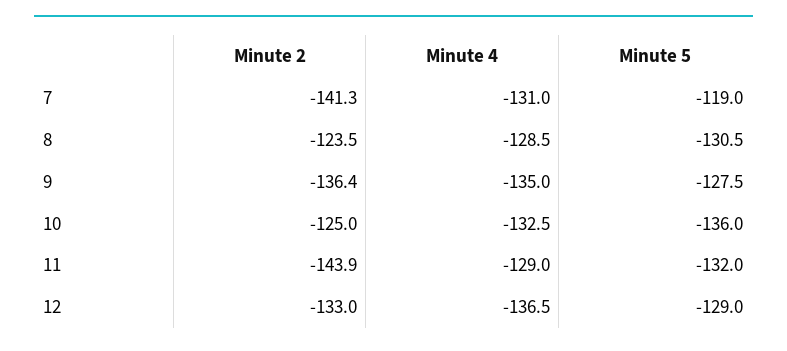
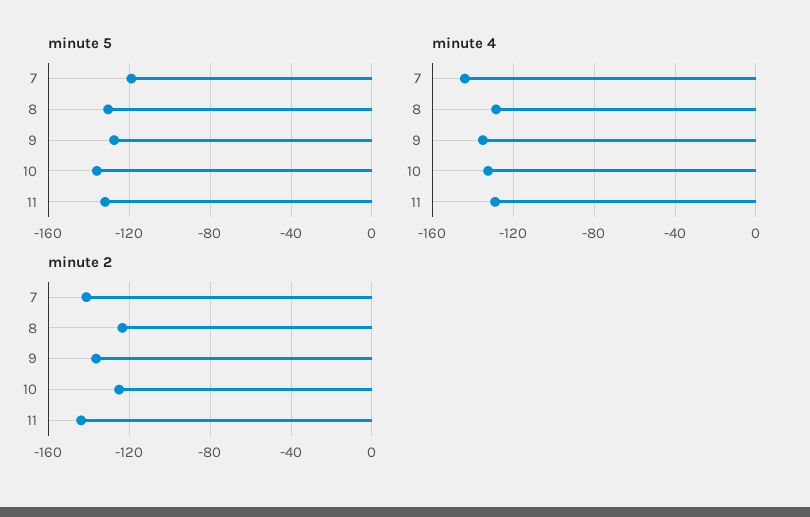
Minute 4, 7: -131 -> -145
Minute 2, 12: -133 -> none
Minute 4, 12: -136.5 -> none
Minute 5, 12: -129 -> none

